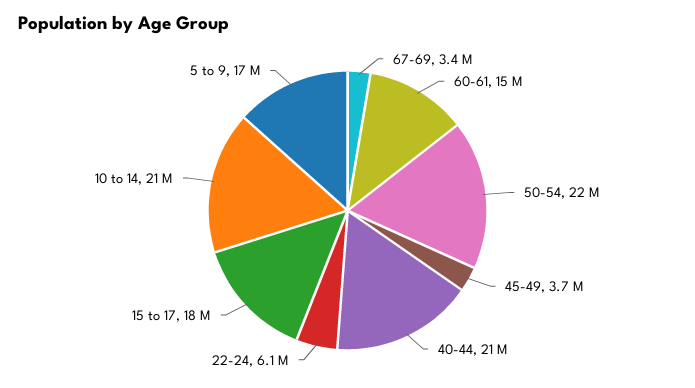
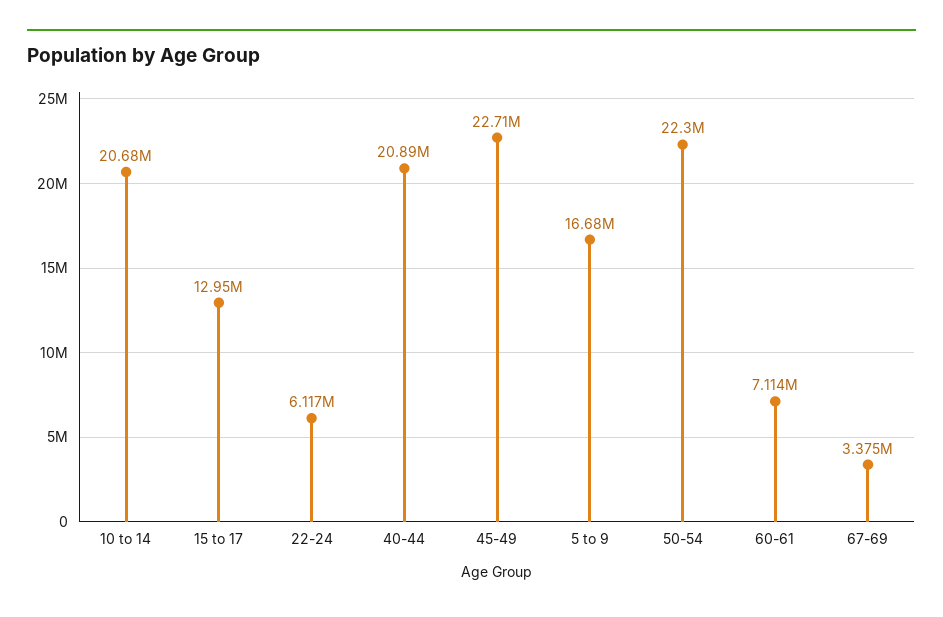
60-61: 15000000 -> 7114000
45-49: 3700000 -> 22710000
15 to 17: 18000000 -> 12950000

